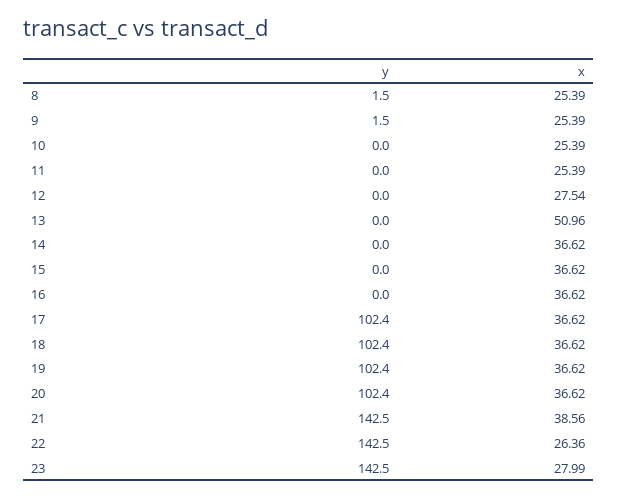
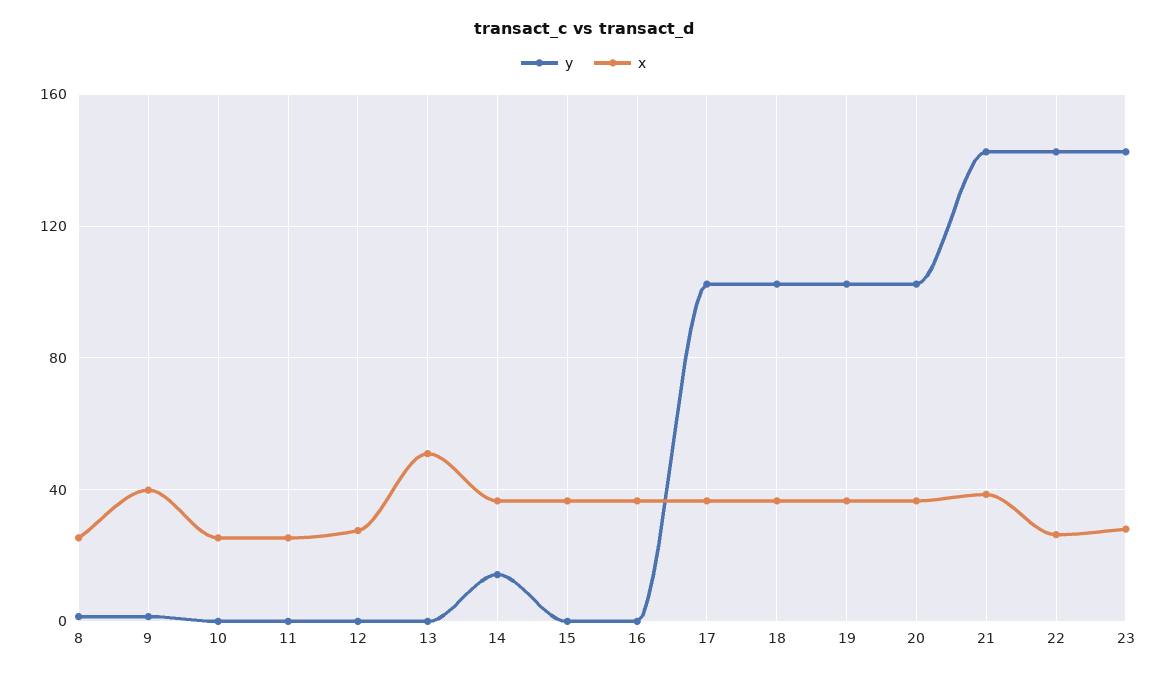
x, 9: 25.39 -> 40
y, 14: 0 -> 15

